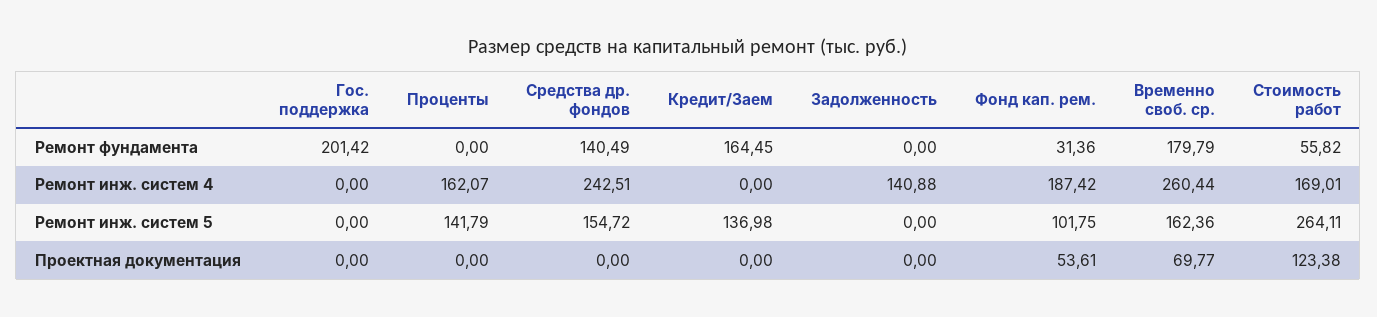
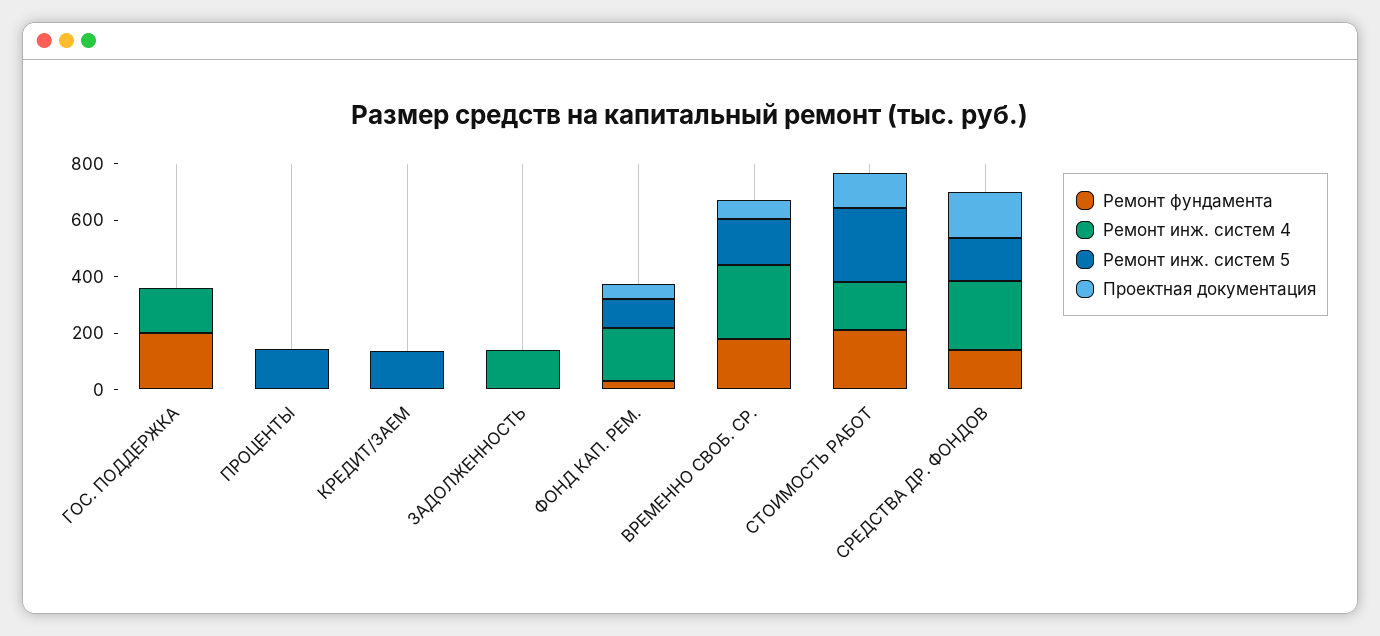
Ремонт фундамента, Кредит/Заем: 164.45 -> 0
Ремонт фундамента, Стоимость работ: 55.82 -> 200
Ремонт инж. систем 4, Гос. поддержка: 0 -> 150
Ремонт инж. систем 4, Проценты: 162.07 -> 0
Проектная документация, Средства др. фондов: 0 -> 150

